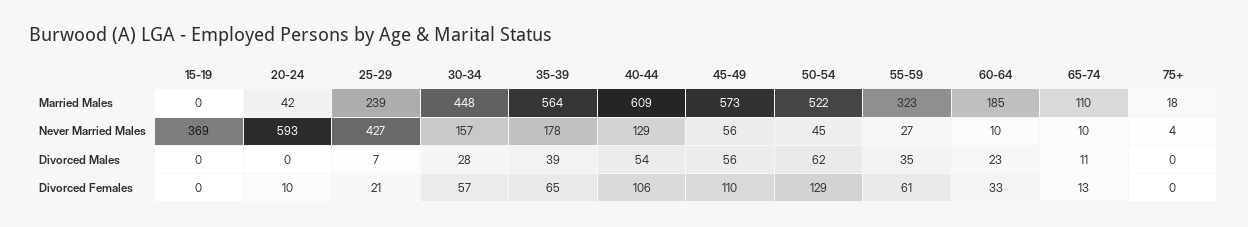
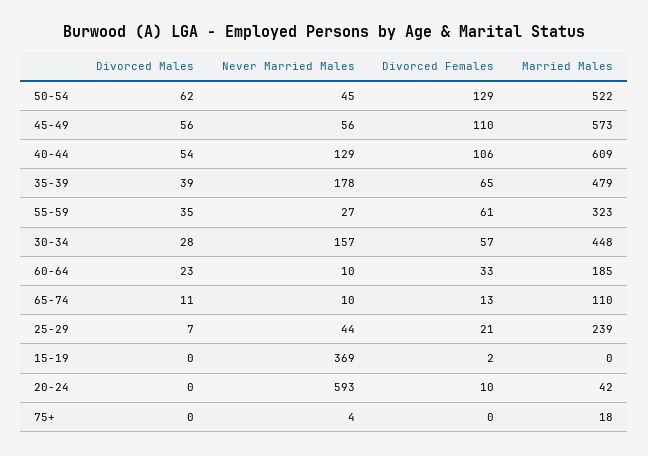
35-39, Married Males: 564 -> 479
25-29, Never Married Males: 427 -> 44
15-19, Divorced Females: 0 -> 2

